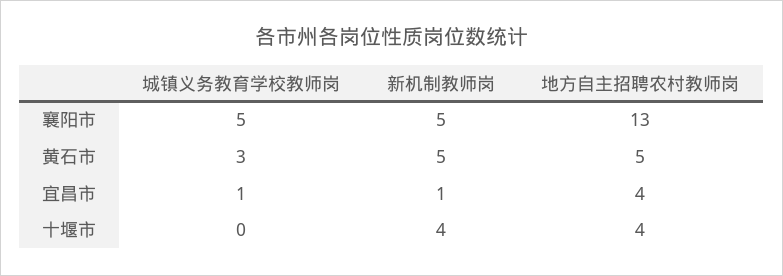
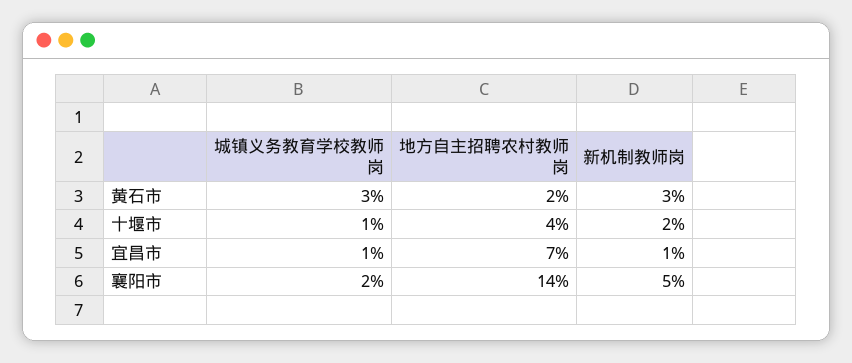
城镇义务教育学校教师岗, 襄阳市: 5 -> 2
地方自主招聘农村教师岗, 襄阳市: 13 -> 14
新机制教师岗, 黄石市: 5 -> 3
地方自主招聘农村教师岗, 黄石市: 5 -> 2
地方自主招聘农村教师岗, 宜昌市: 4 -> 7
城镇义务教育学校教师岗, 十堰市: 0 -> 1
新机制教师岗, 十堰市: 4 -> 2

